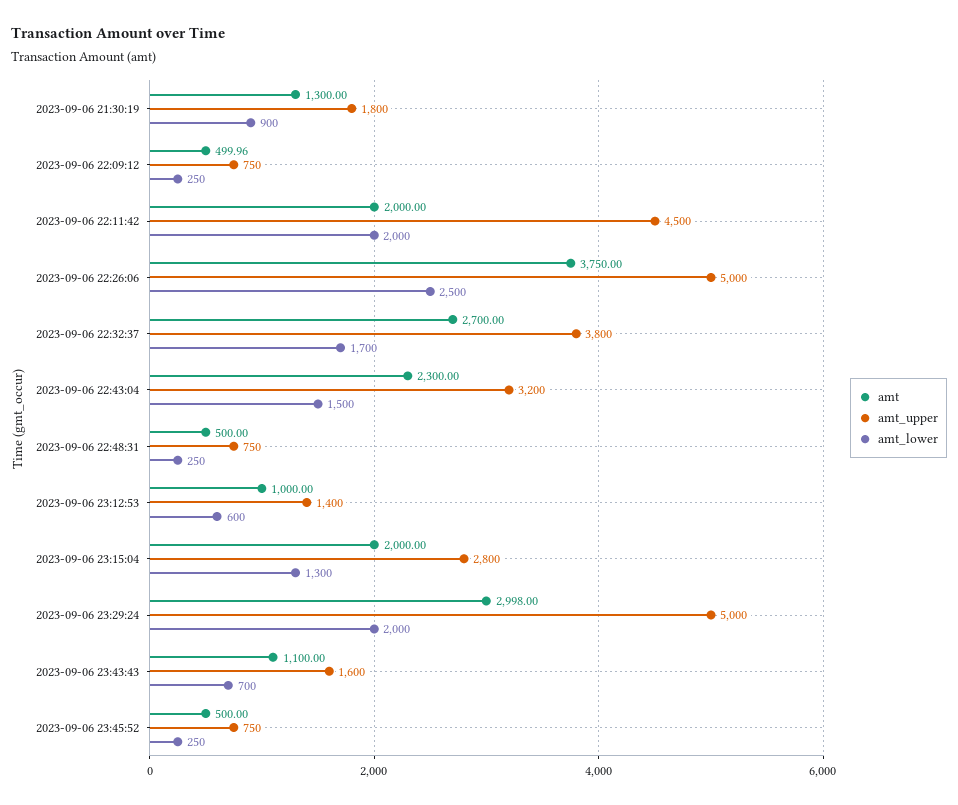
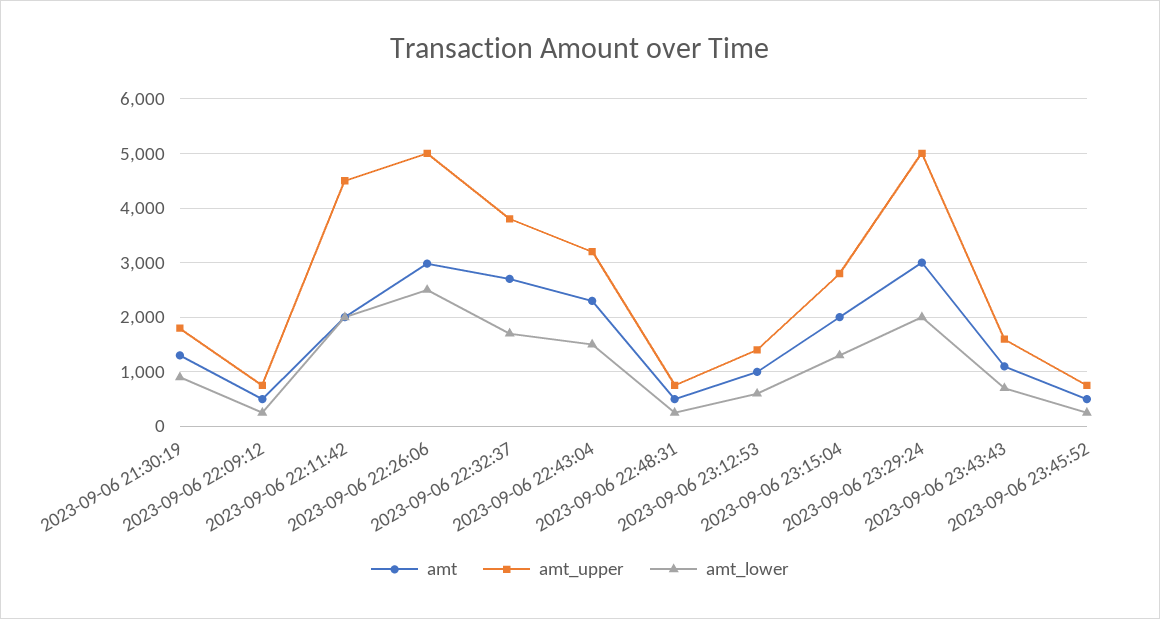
amt, 2023-09-06 22:26:06: 3750 -> 3000

